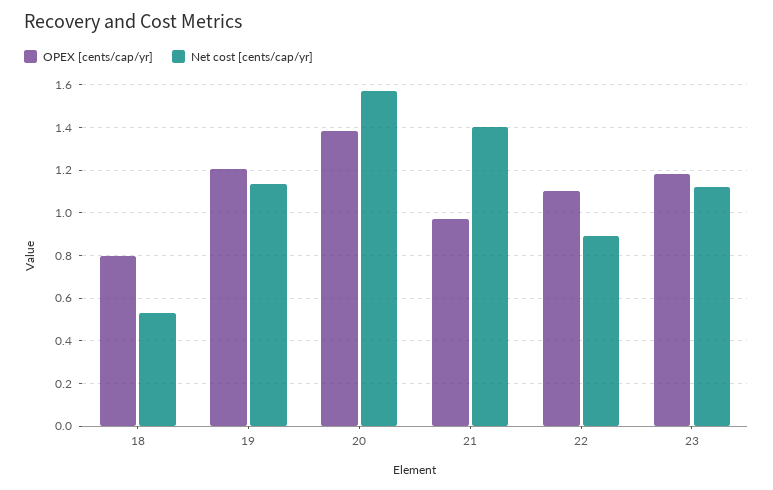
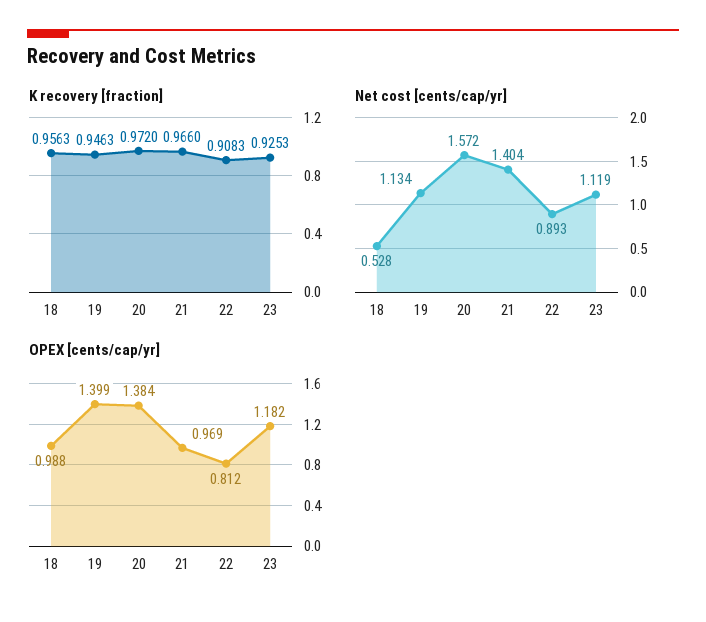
OPEX [cents/cap/yr], 18: 0.8 -> 0.988
OPEX [cents/cap/yr], 19: 1.2 -> 1.399
OPEX [cents/cap/yr], 22: 1.1 -> 0.812
K recovery [fraction], 18: none -> 0.9563
K recovery [fraction], 19: none -> 0.9463
K recovery [fraction], 20: none -> 0.972
K recovery [fraction], 21: none -> 0.966
K recovery [fraction], 22: none -> 0.9083
K recovery [fraction], 23: none -> 0.9253

